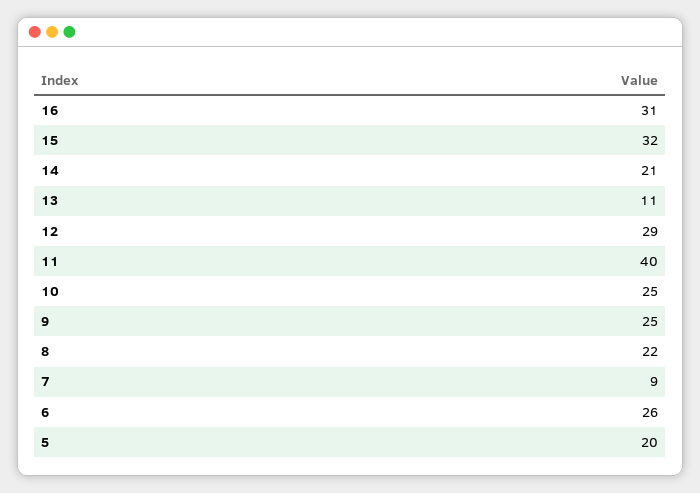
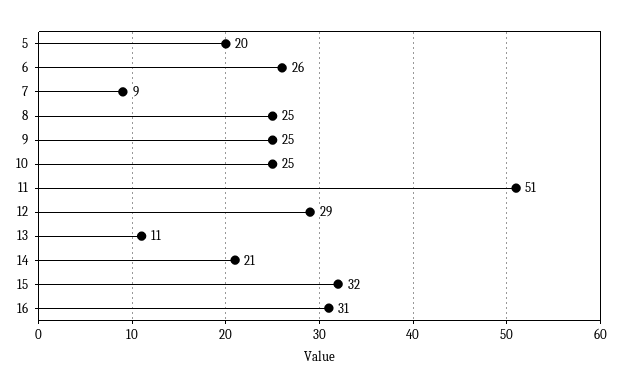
11: 40 -> 51
8: 22 -> 25

